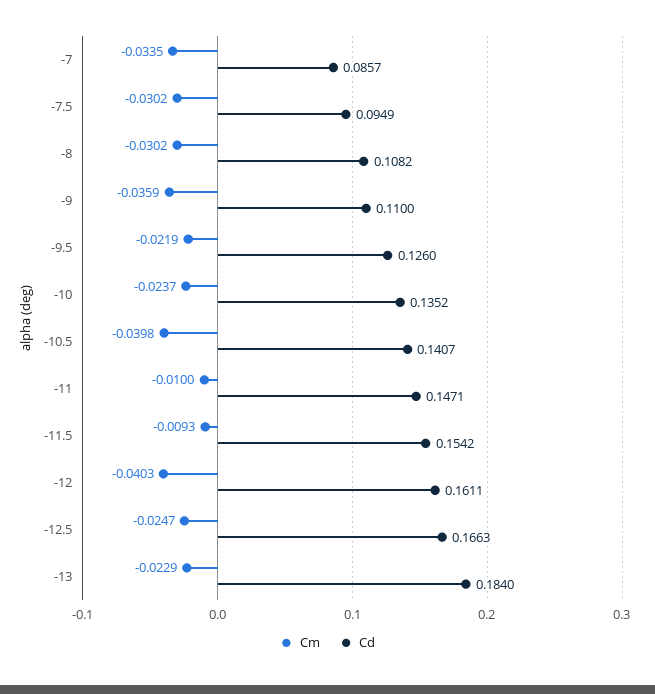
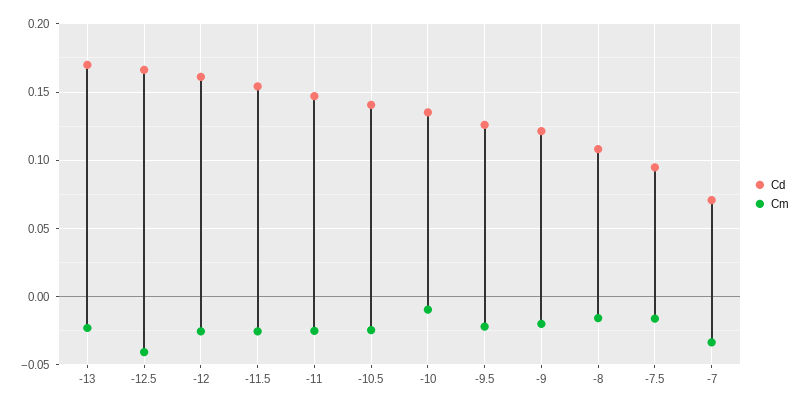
Cd, -7: 0.0857 -> 0.07
Cm, -7.5: -0.0302 -> -0.015
Cm, -8: -0.0302 -> -0.015
Cm, -9: -0.0359 -> -0.02
Cd, -9: 0.11 -> 0.12
Cm, -10: -0.0237 -> -0.01
Cm, -10.5: -0.0398 -> -0.025
Cm, -11: -0.01 -> -0.025
Cm, -11.5: -0.0093 -> -0.025
Cm, -12: -0.0403 -> -0.025
Cm, -12.5: -0.0247 -> -0.04
Cd, -13: 0.184 -> 0.17

